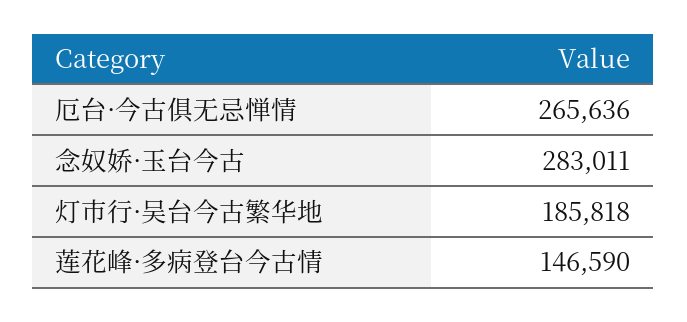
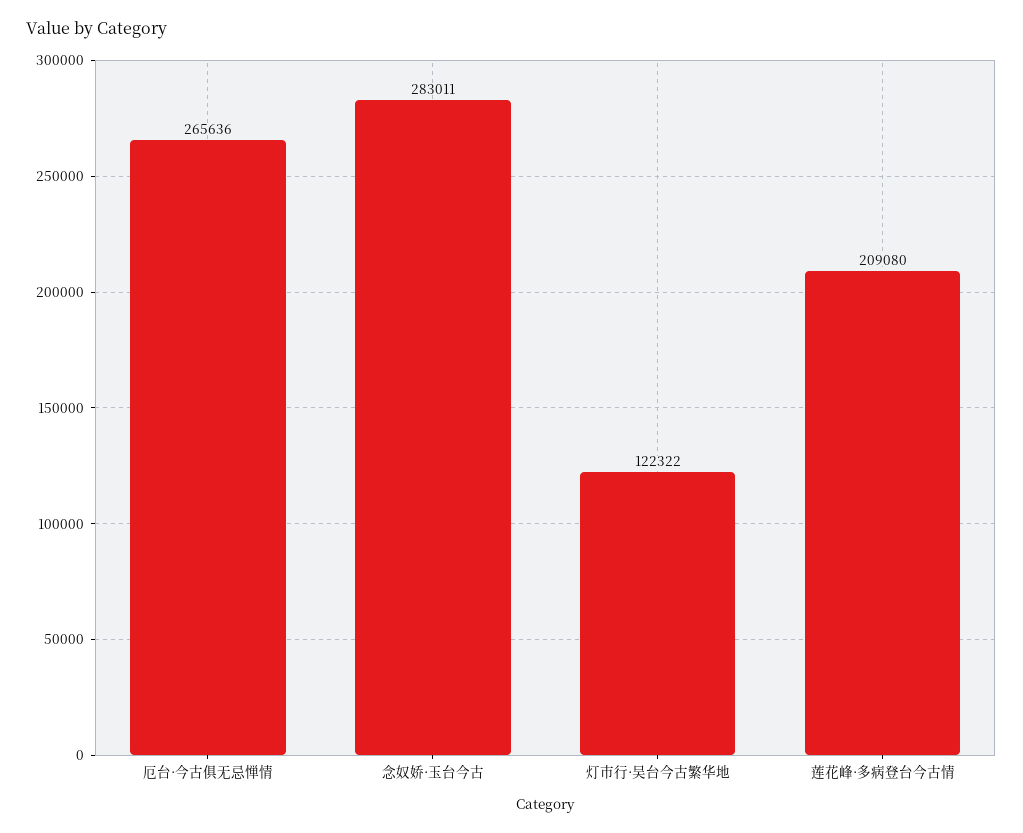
灯市行·吴台今古繁华地: 185818 -> 122322
莲花峰·多病登台今古情: 146590 -> 209080

